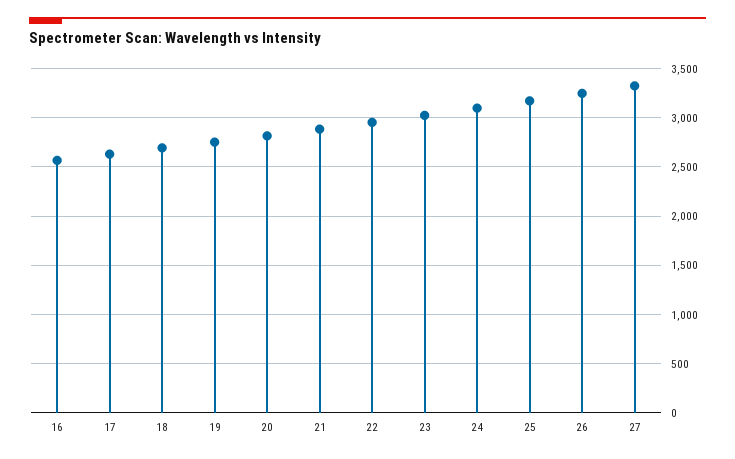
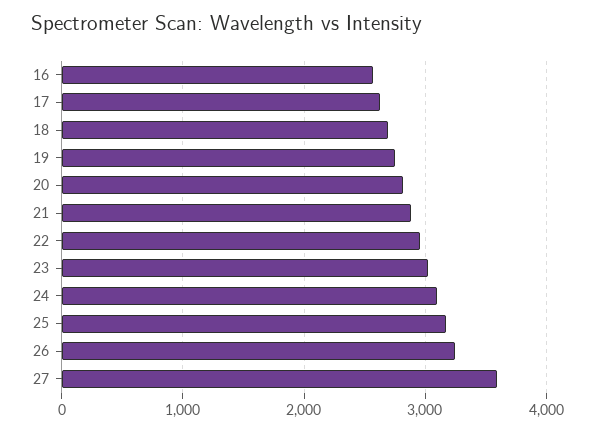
27: 3300 -> 3600

